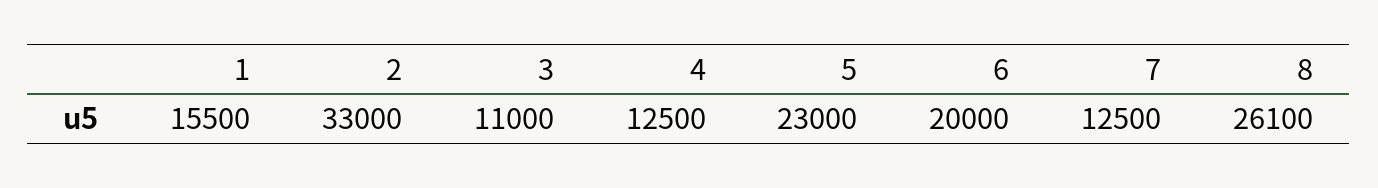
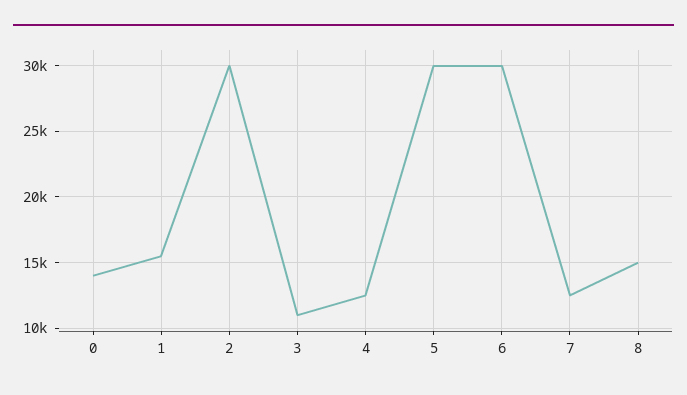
2: 33000 -> 30000
5: 23000 -> 30000
6: 20000 -> 30000
8: 26100 -> 15000
0: none -> 14000

